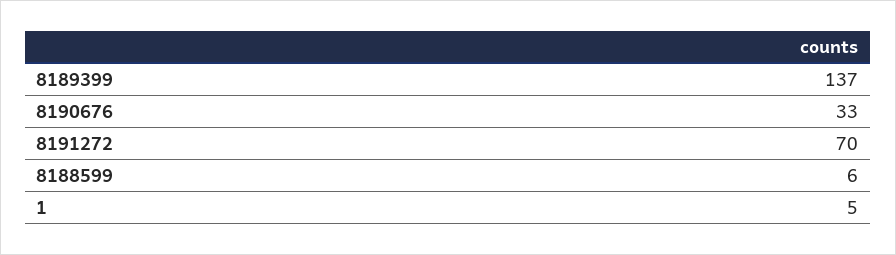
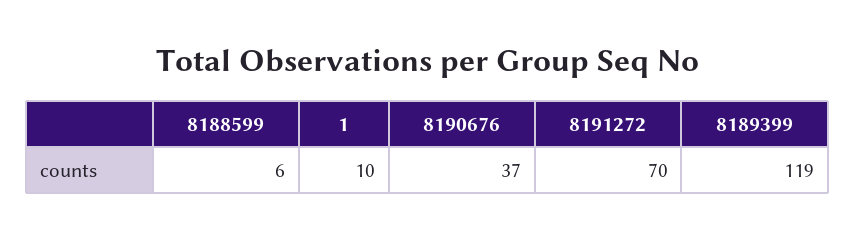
8189399: 137 -> 119
8190676: 33 -> 37
1: 5 -> 10

